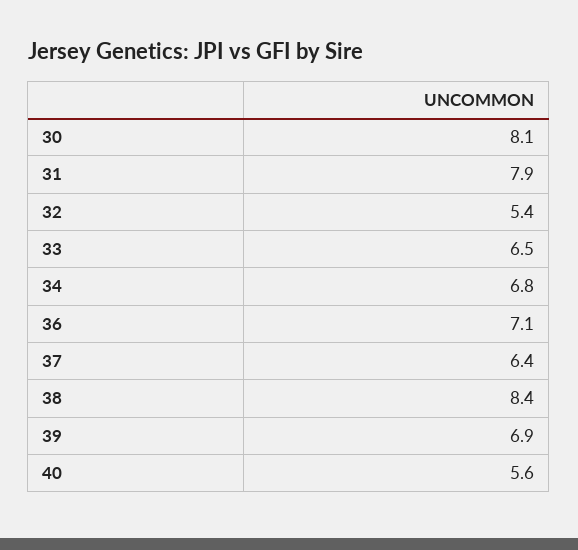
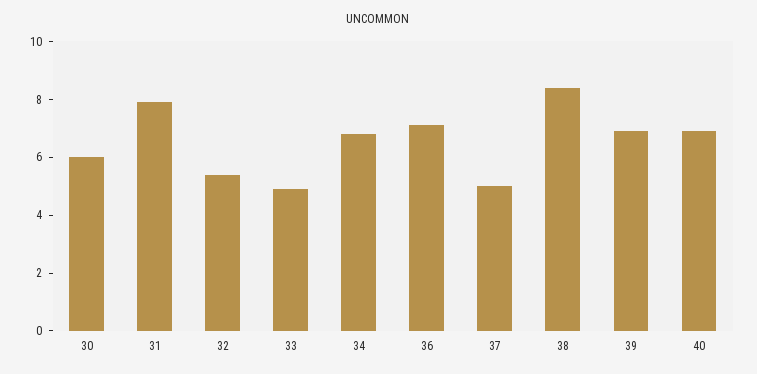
30: 8.1 -> 6
33: 6.5 -> 5
37: 6.4 -> 5
40: 5.6 -> 7

